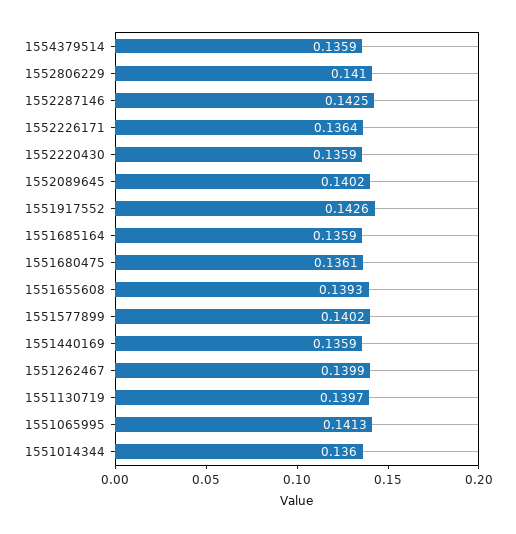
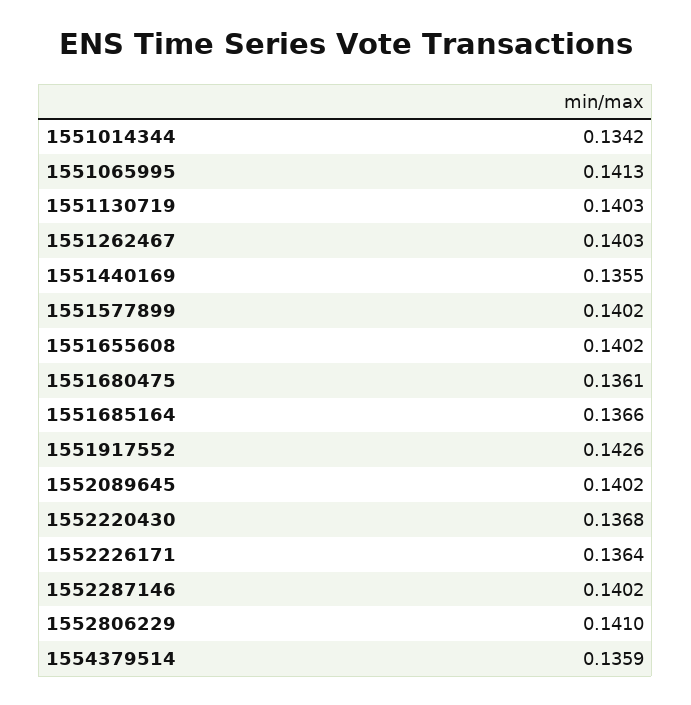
1552287146: 0.1425 -> 0.1402
1552220430: 0.1359 -> 0.1368
1551685164: 0.1359 -> 0.1366
1551655608: 0.1393 -> 0.1402
1551440169: 0.1359 -> 0.1355
1551262467: 0.1399 -> 0.1403
1551130719: 0.1397 -> 0.1403
1551014344: 0.136 -> 0.1342

